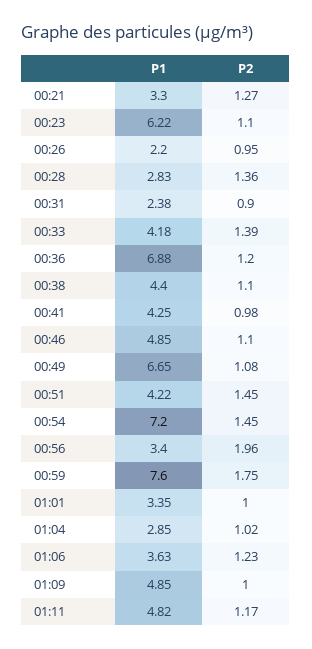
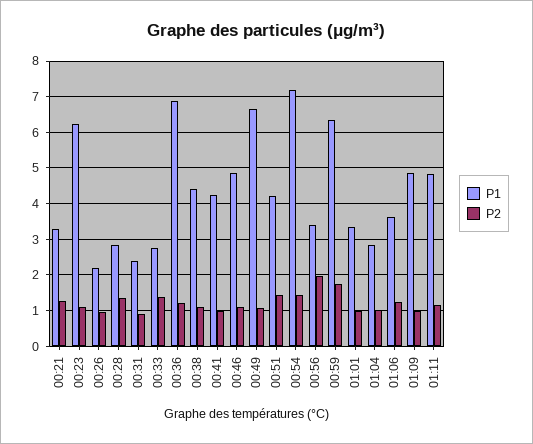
P1, 00:33: 4.18 -> 2.8
P1, 00:59: 7.6 -> 6.4

